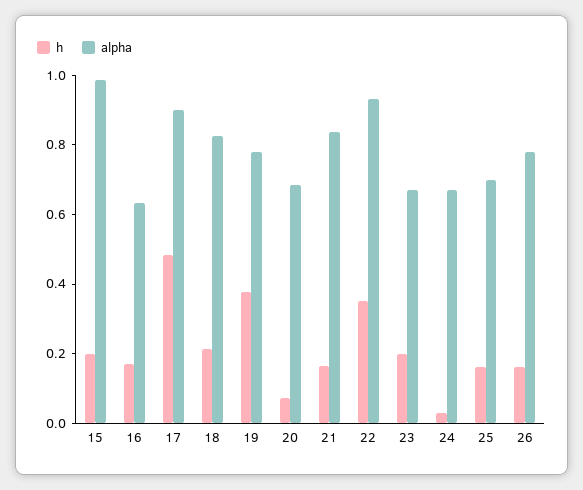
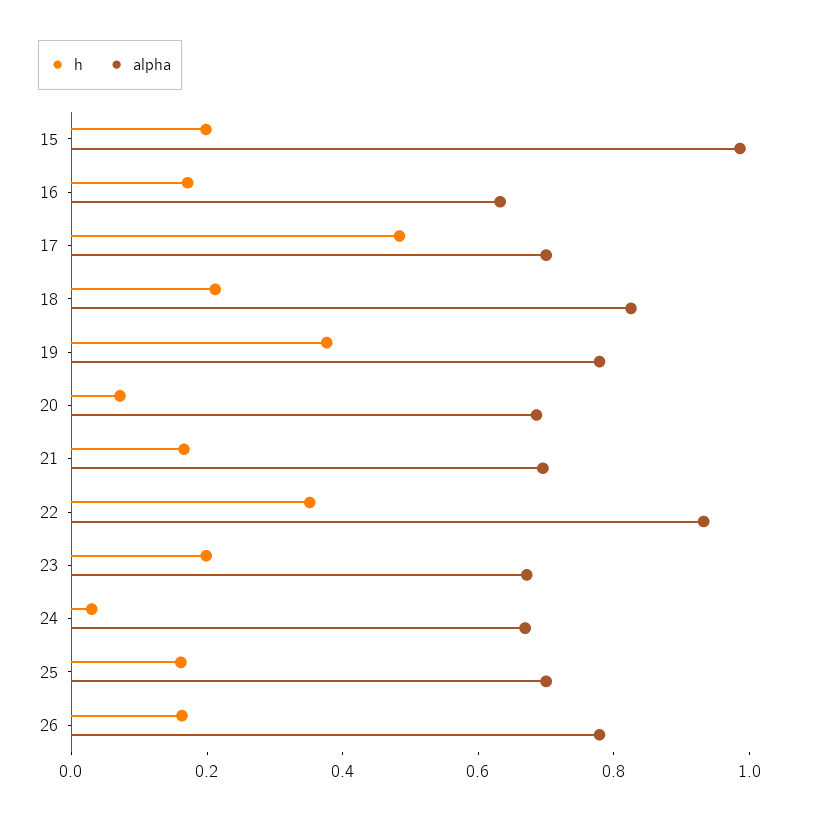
alpha, 17: 0.9 -> 0.7
alpha, 21: 0.85 -> 0.7

